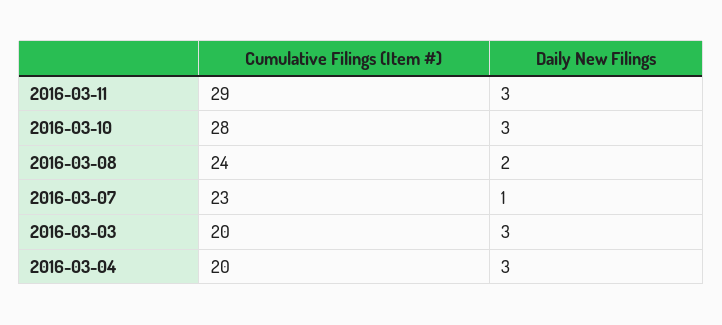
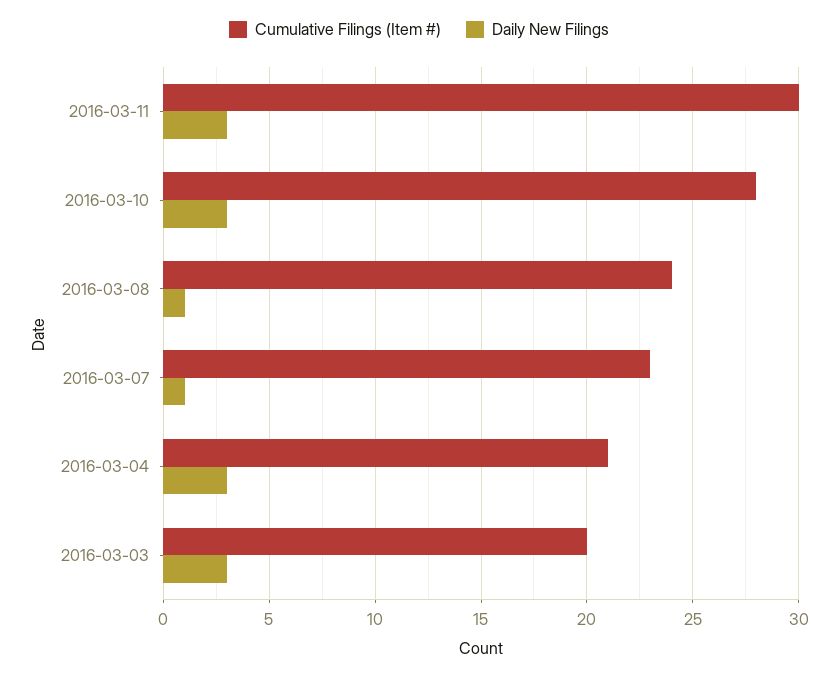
Cumulative Filings (Item #), 2016-03-11: 29 -> 30
Daily New Filings, 2016-03-08: 2 -> 1
Cumulative Filings (Item #), 2016-03-04: 20 -> 21

